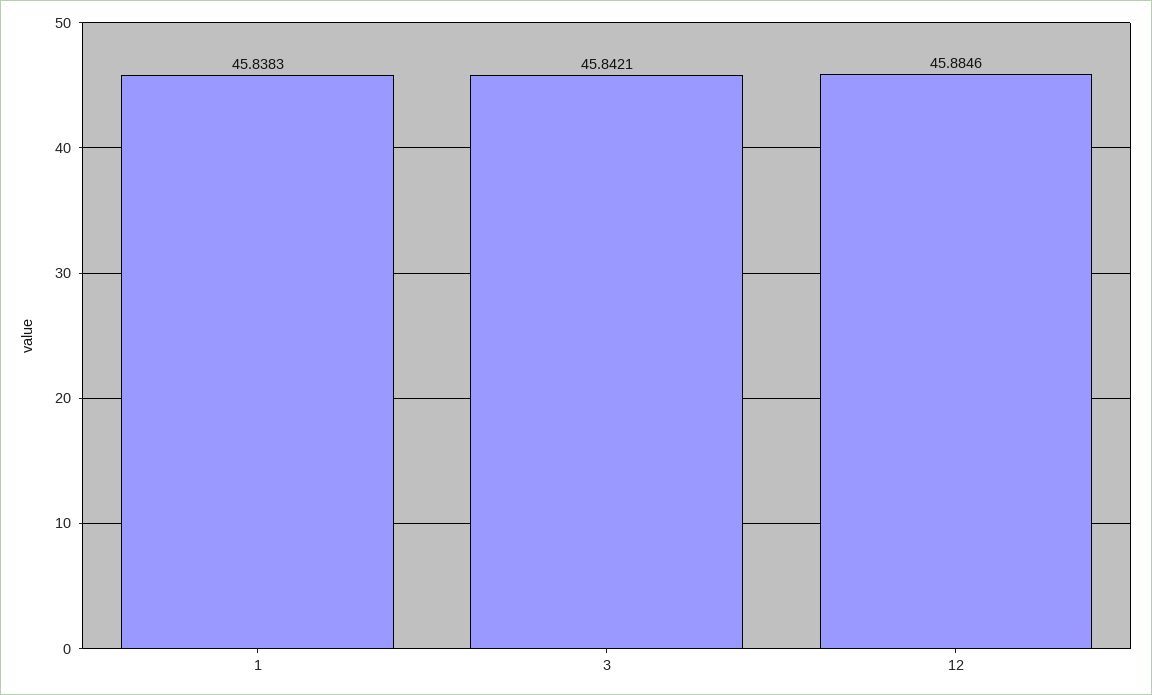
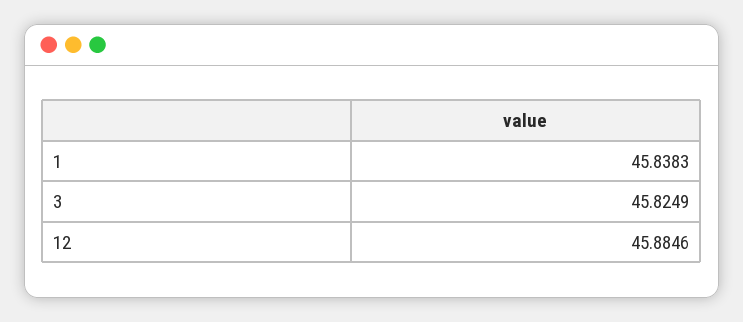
3: 45.8421 -> 45.8249

